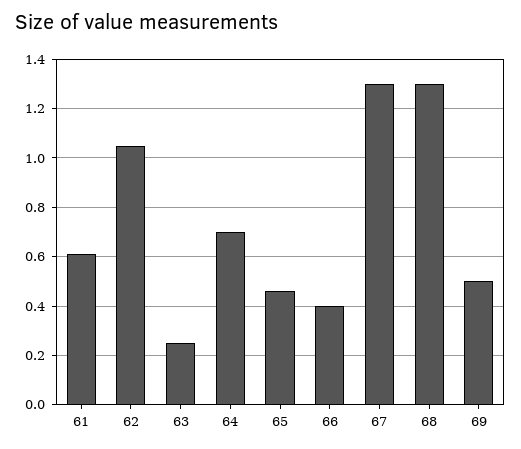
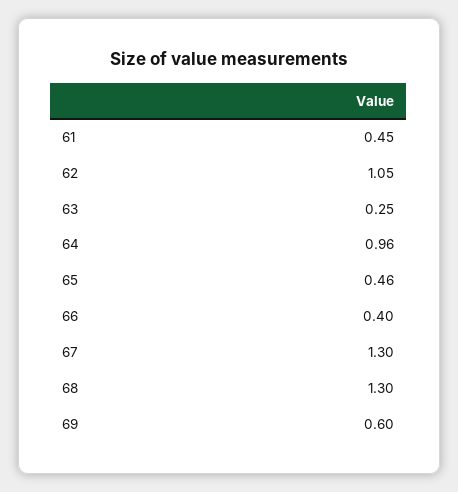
61: 0.6 -> 0.45
64: 0.7 -> 0.96
69: 0.5 -> 0.6

